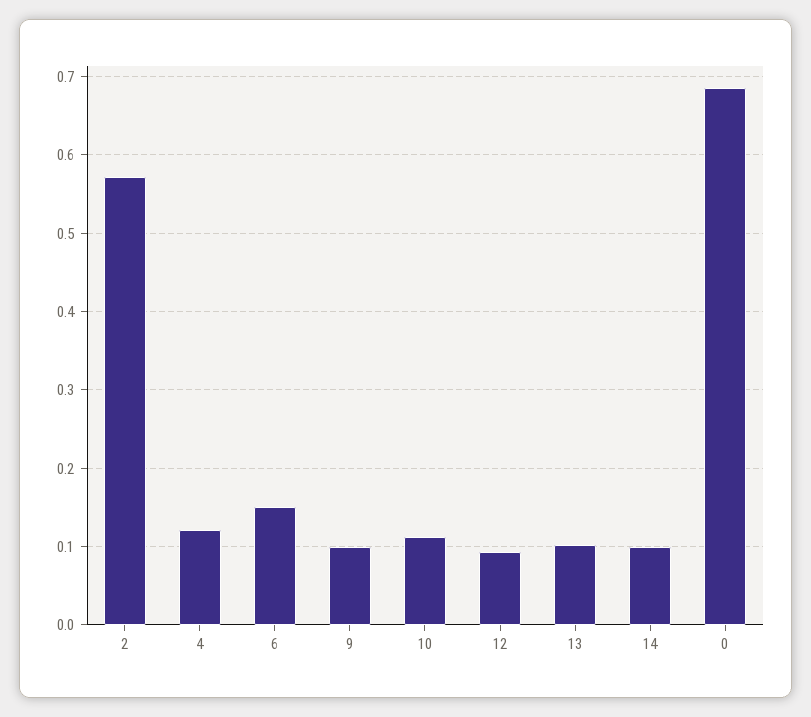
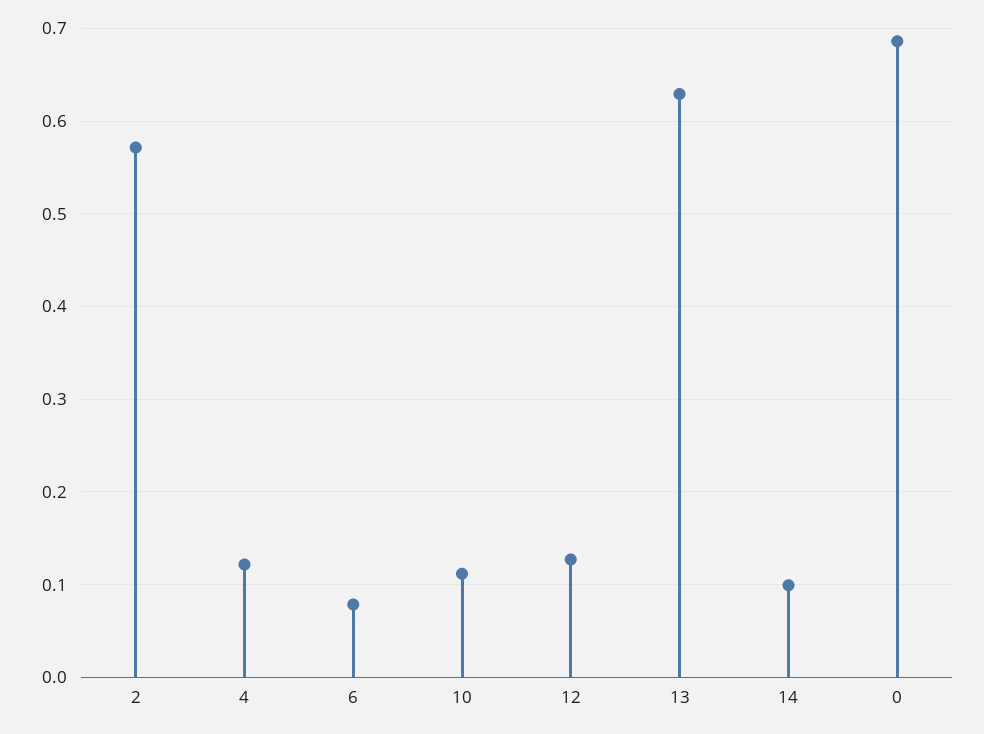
6: 0.15 -> 0.08
9: 0.1 -> none
12: 0.09 -> 0.13
13: 0.1 -> 0.63

